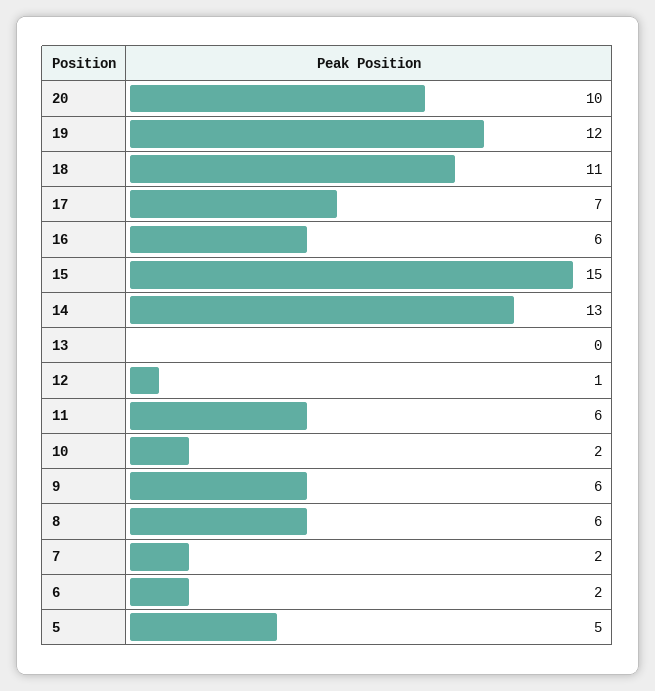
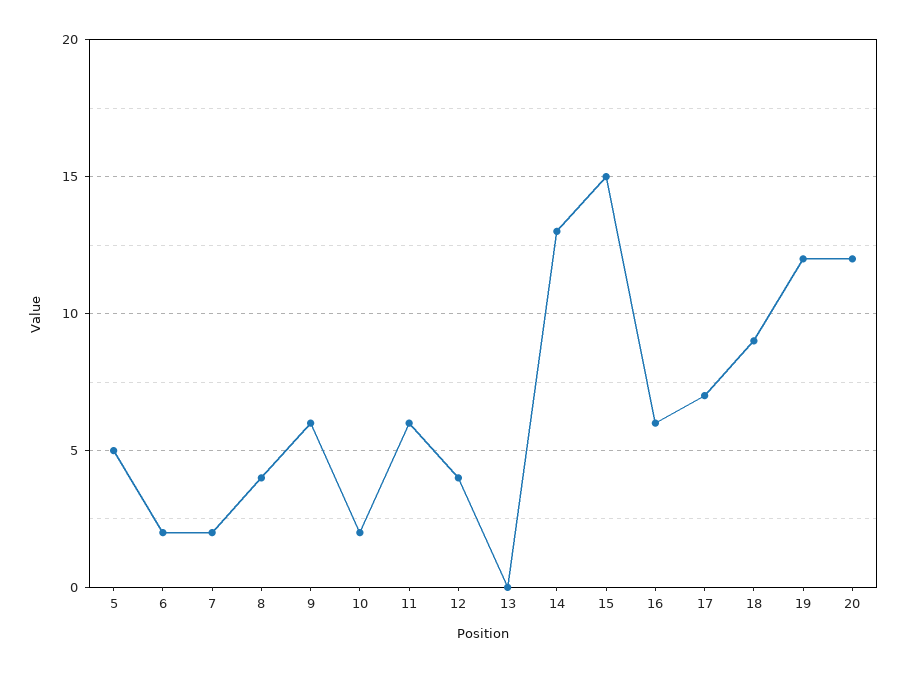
20: 10 -> 12
18: 11 -> 9
12: 1 -> 4
8: 6 -> 4

